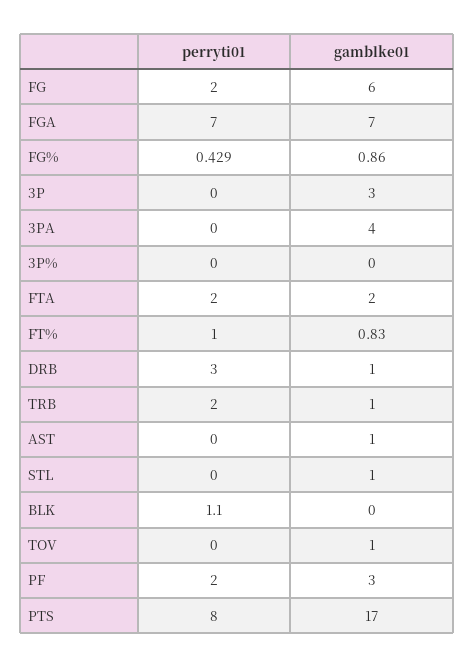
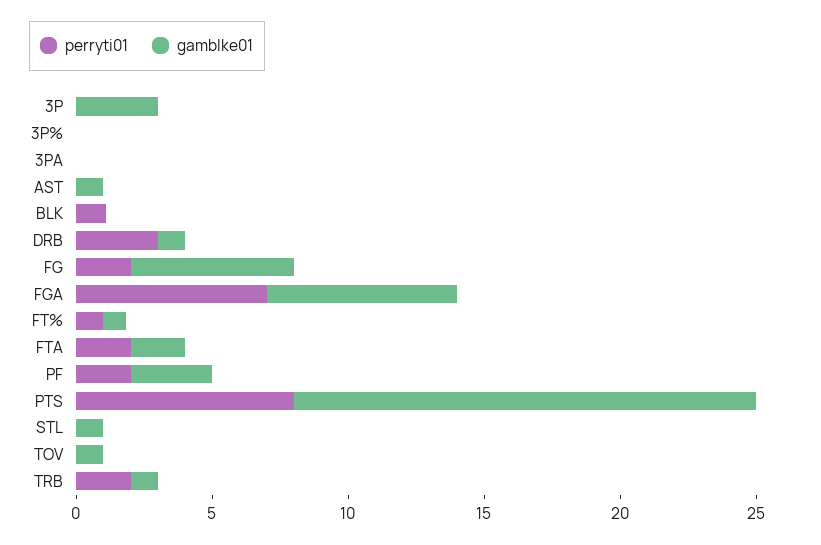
perryti01, FG%: 0.429 -> none
gamblke01, FG%: 0.86 -> none
gamblke01, 3PA: 4 -> 0

